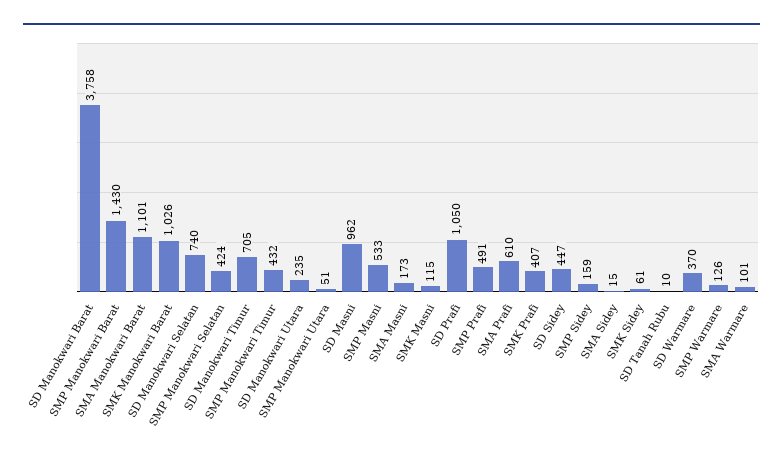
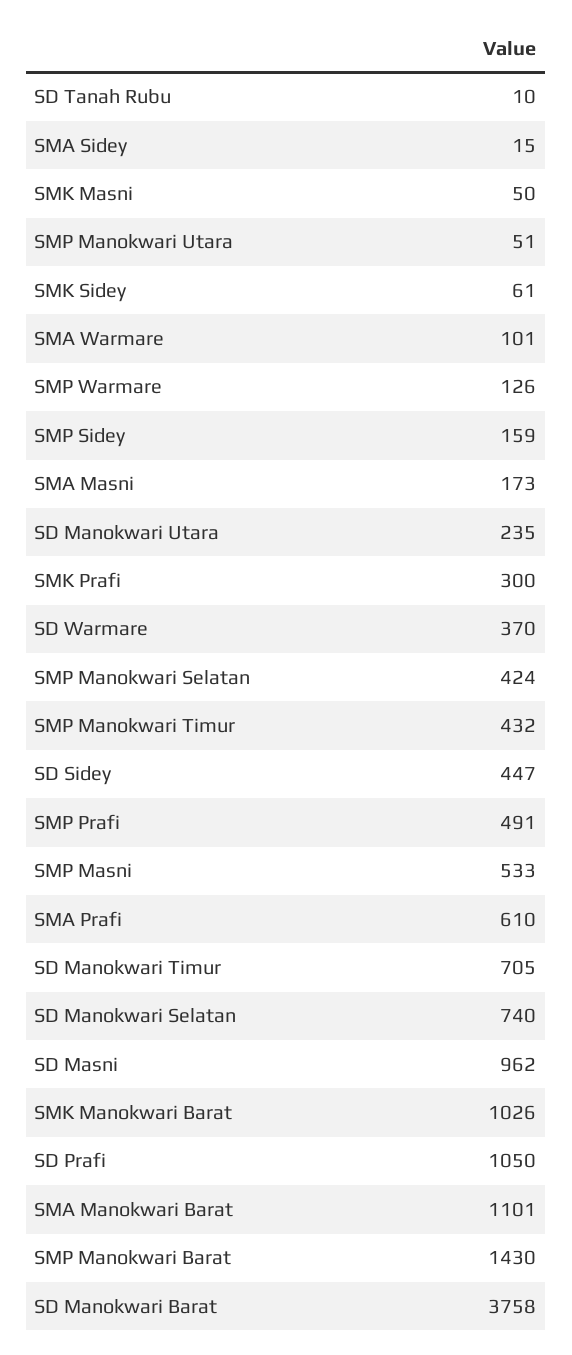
SMK Masni: 115 -> 50
SMK Prafi: 407 -> 300

